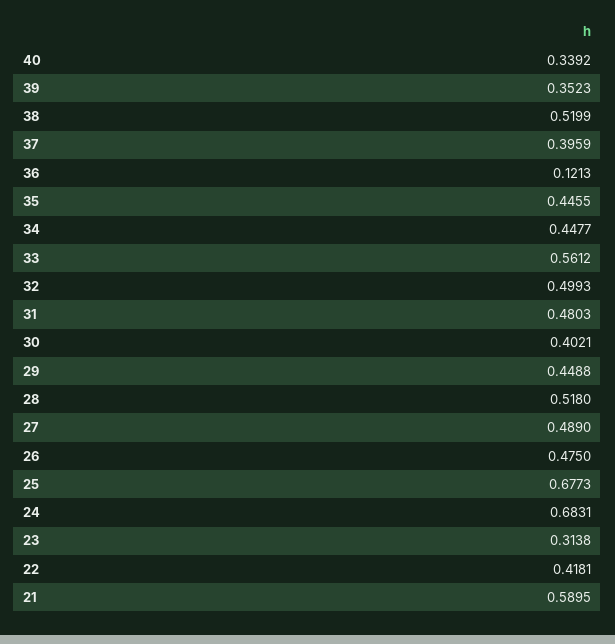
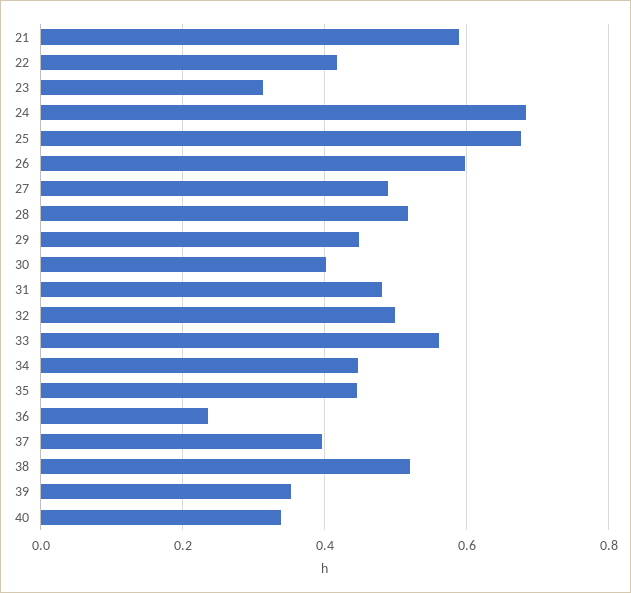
36: 0.1213 -> 0.24
26: 0.475 -> 0.6

